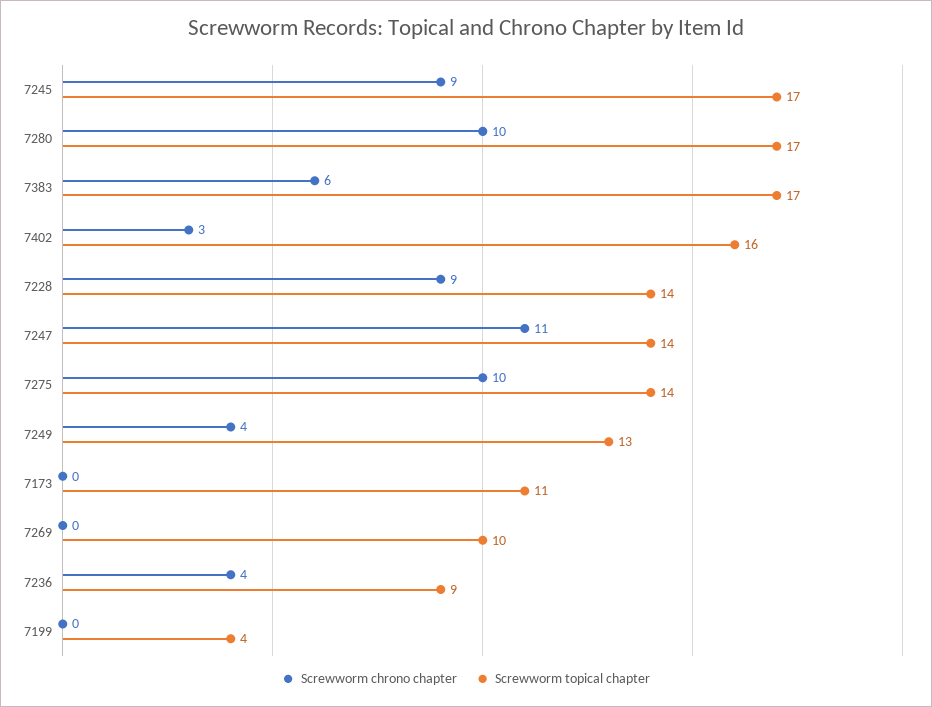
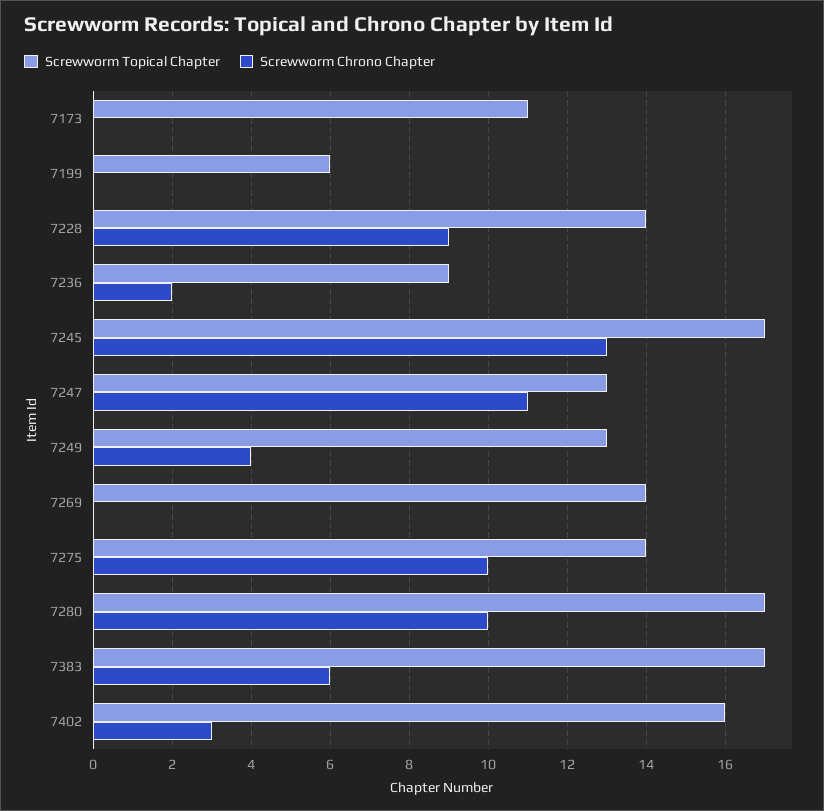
Screwworm chrono chapter, 7245: 9 -> 13
Screwworm topical chapter, 7247: 14 -> 13
Screwworm topical chapter, 7269: 10 -> 14
Screwworm chrono chapter, 7236: 4 -> 2
Screwworm topical chapter, 7199: 4 -> 6

